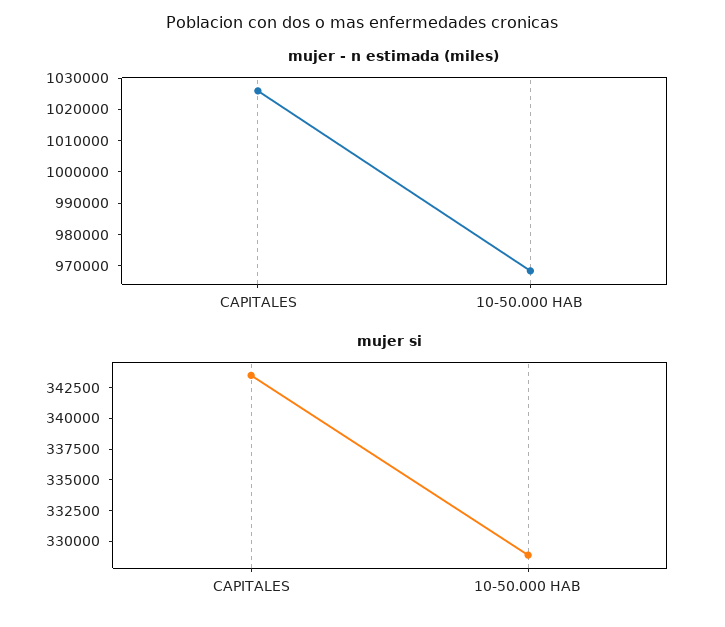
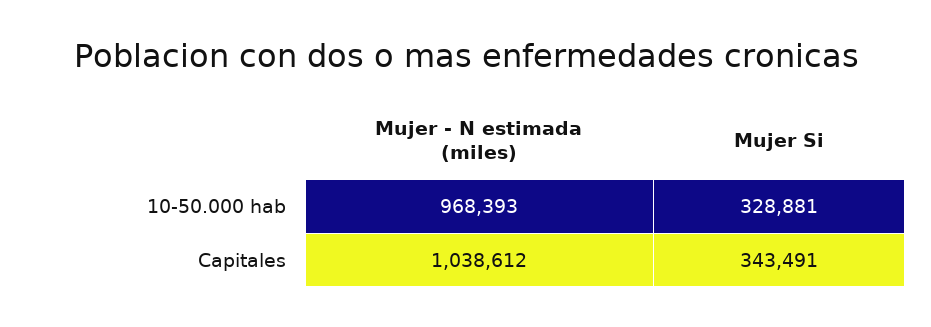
mujer - n estimada (miles), CAPITALES: 1025000 -> 1038612

